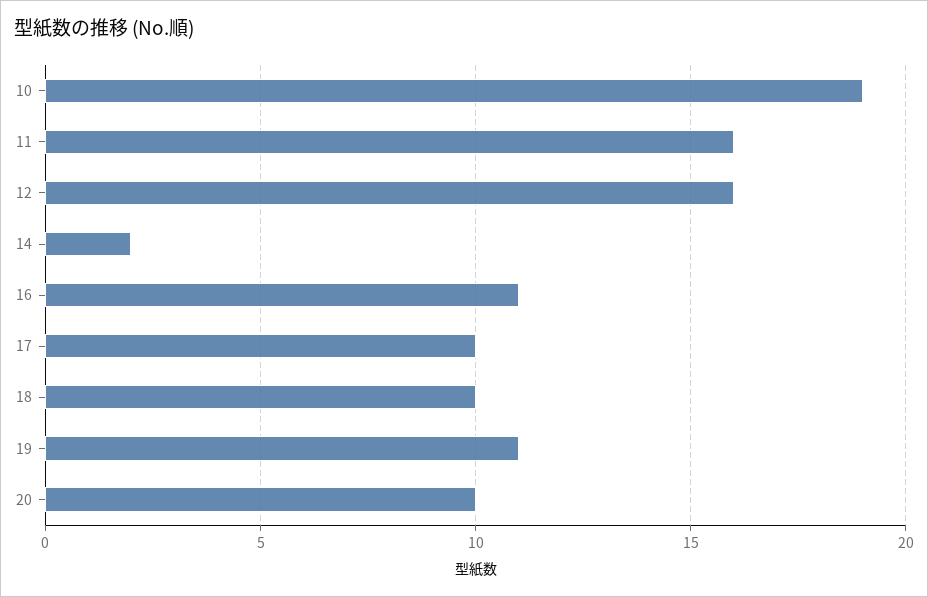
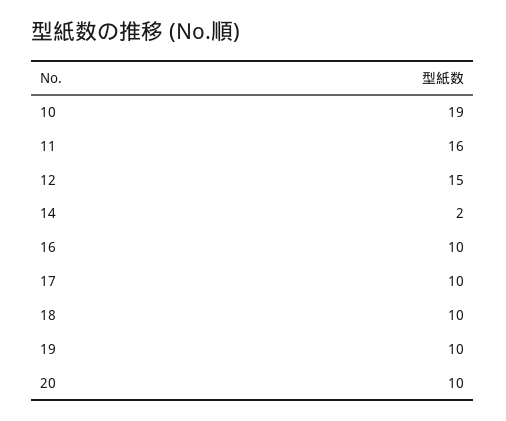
12: 16 -> 15
16: 11 -> 10
19: 11 -> 10

